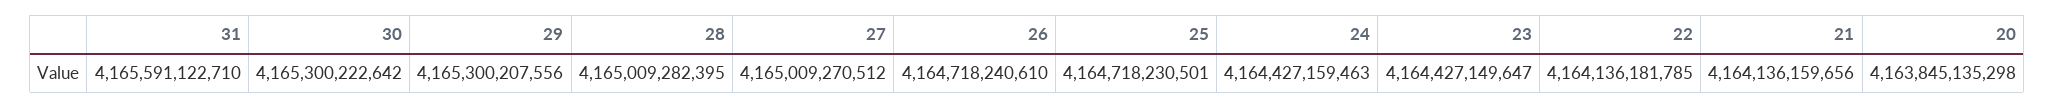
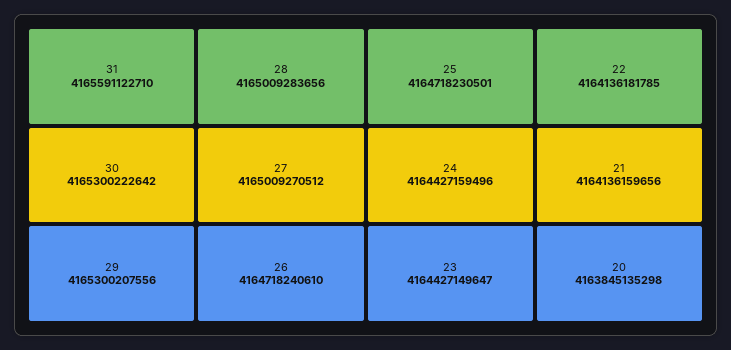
28: 4165009282395 -> 4165009283656
24: 4164427159463 -> 4164427159496

